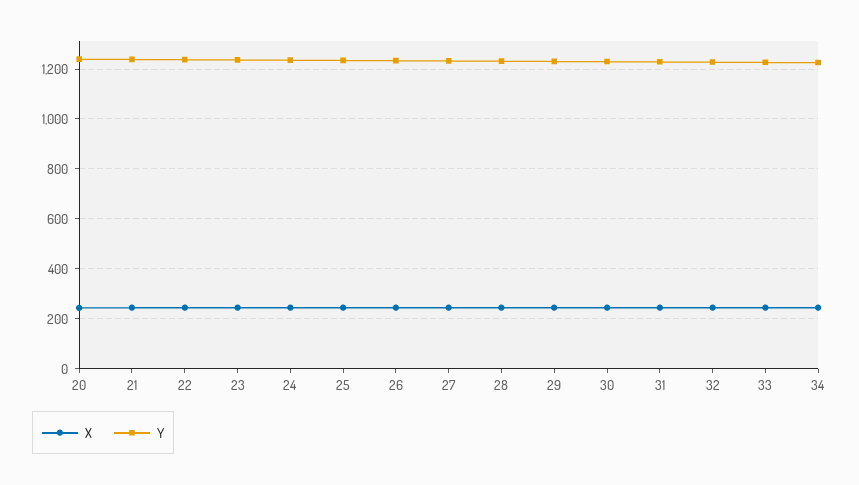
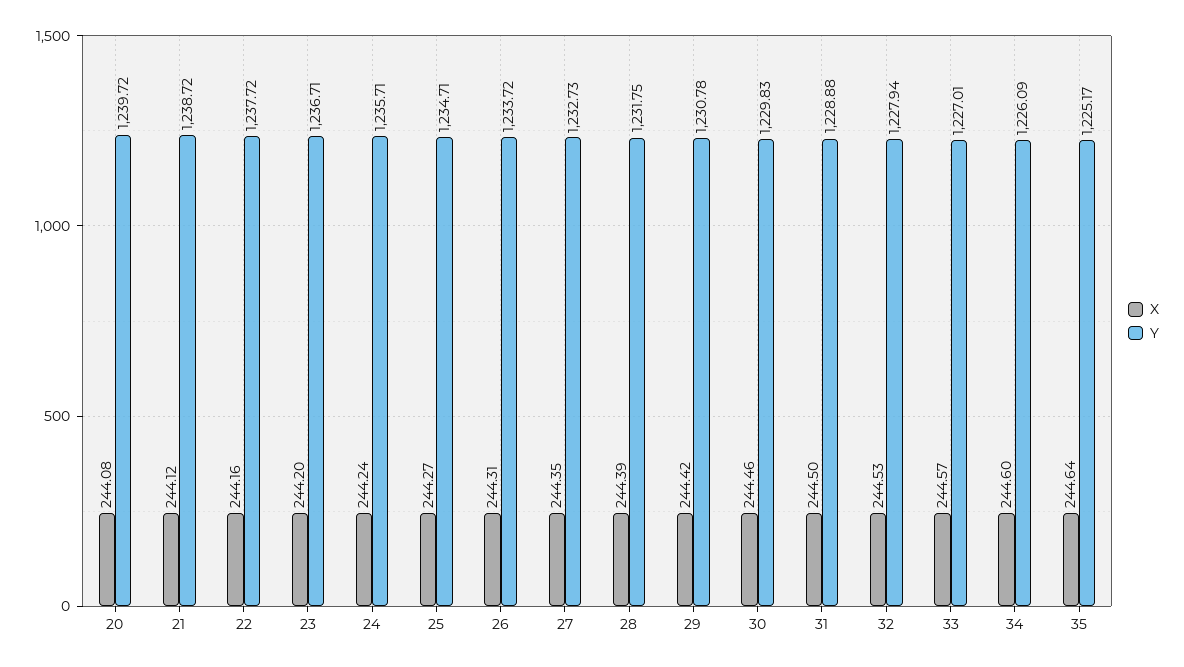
X, 35: none -> 244.64
Y, 35: none -> 1225.17

